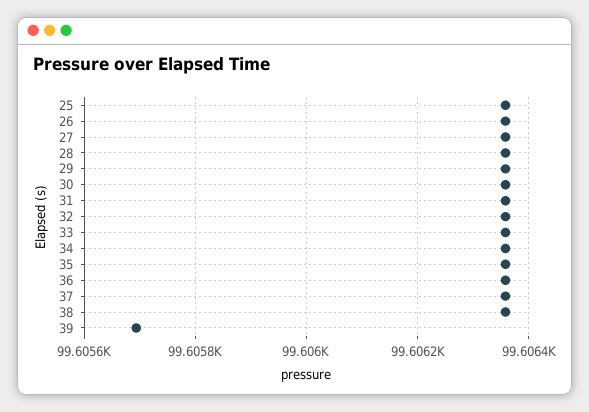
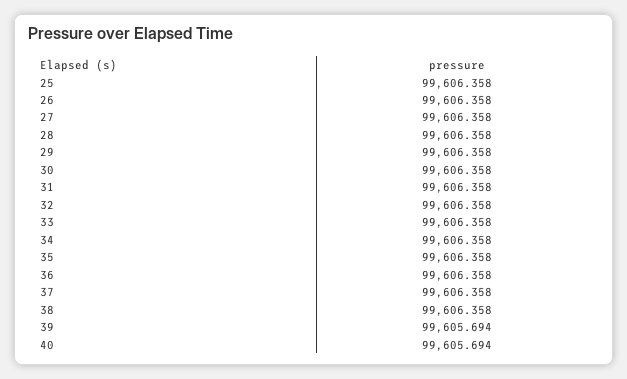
40: none -> 99605.694

